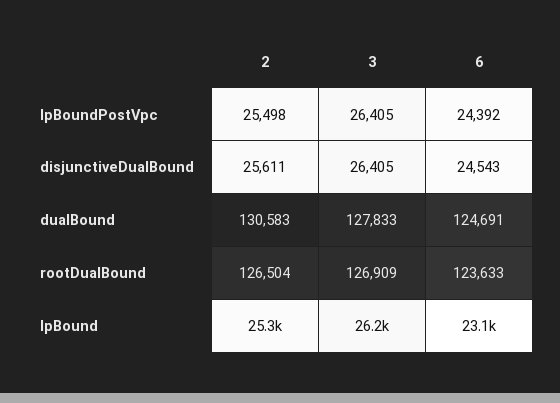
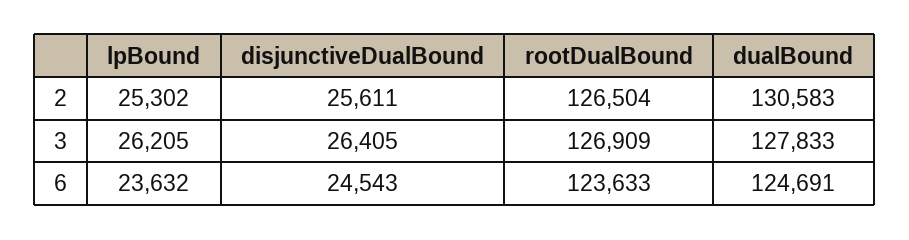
2, lpBoundPostVpc: 25498 -> none
3, lpBoundPostVpc: 26405 -> none
6, lpBoundPostVpc: 24392 -> none
6, lpBound: 23100 -> 23632

